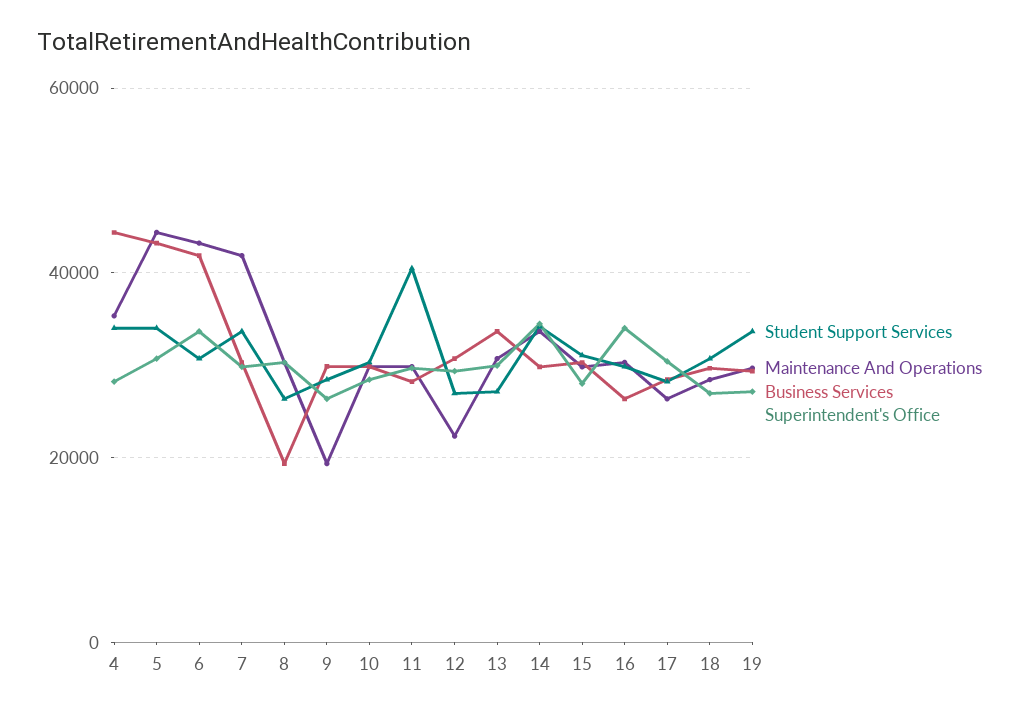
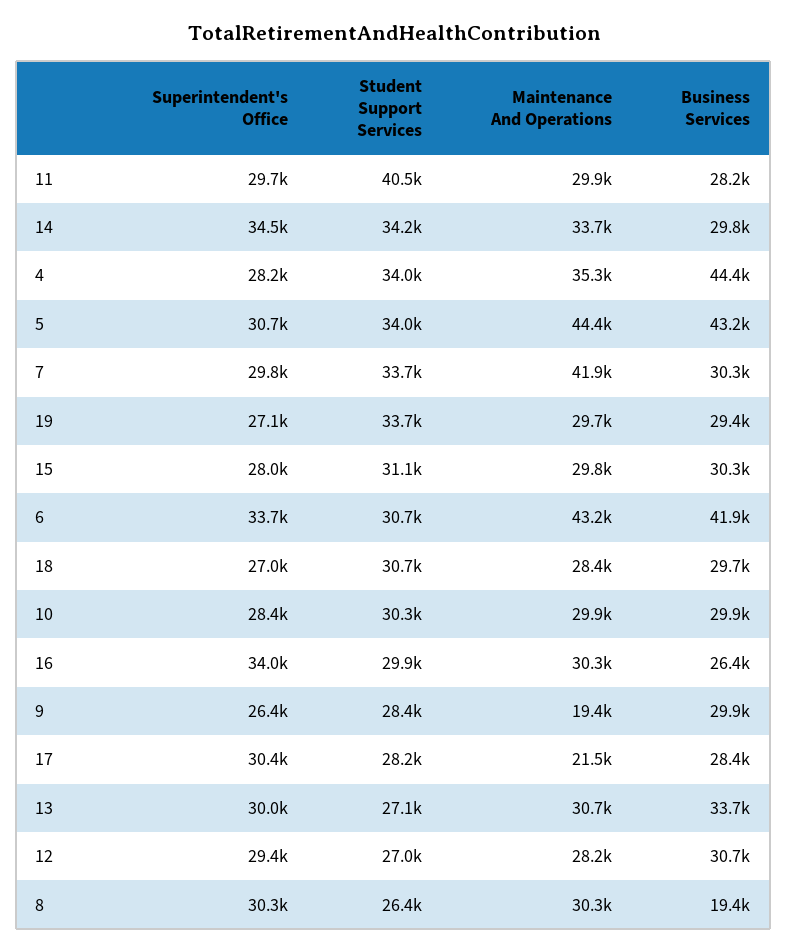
Maintenance And Operations, 12: 22000 -> 28200
Maintenance And Operations, 17: 26000 -> 21500

